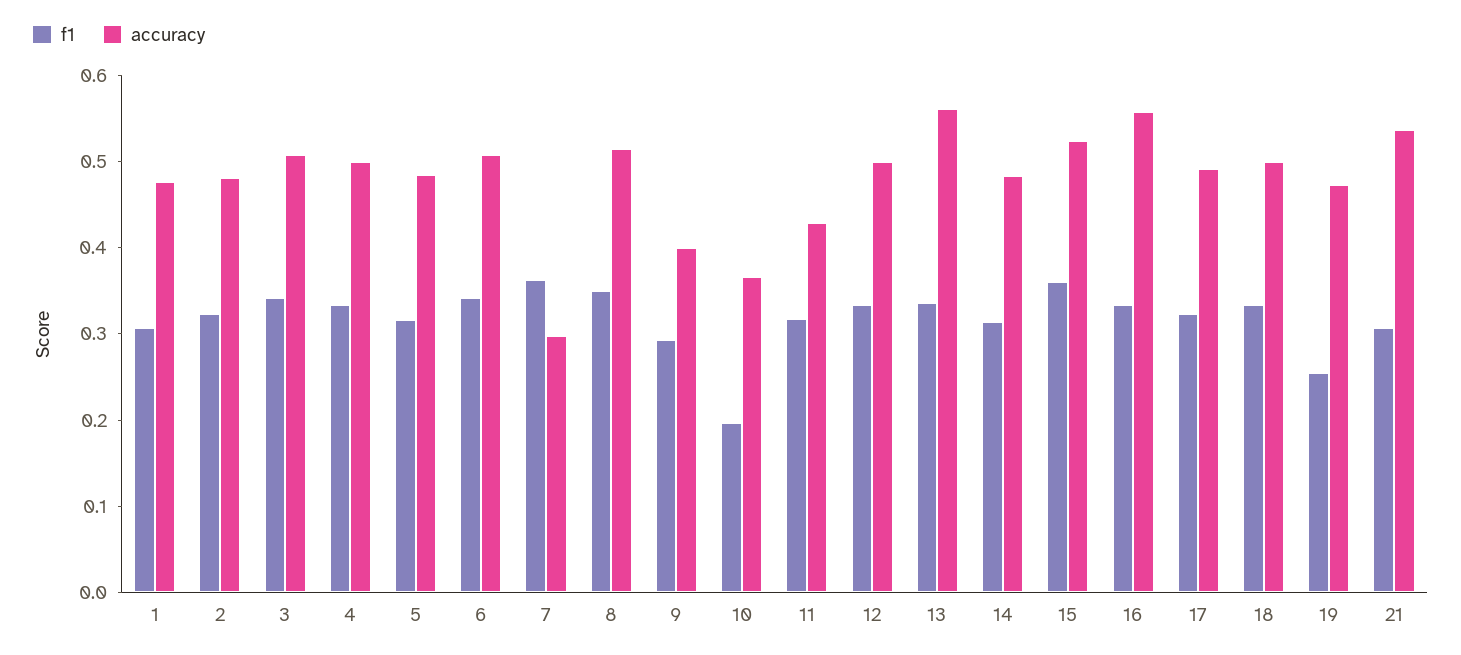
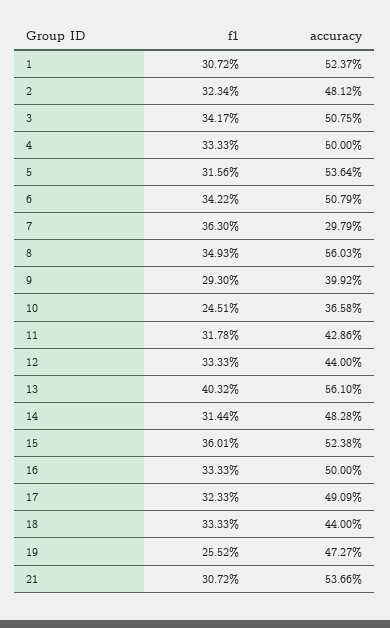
accuracy, 1: 0.48 -> 0.5237
accuracy, 5: 0.48 -> 0.5364
accuracy, 8: 0.52 -> 0.5603
f1, 10: 0.2 -> 0.2451
accuracy, 12: 0.5 -> 0.44
f1, 13: 0.34 -> 0.4032
accuracy, 16: 0.56 -> 0.5
accuracy, 18: 0.5 -> 0.44

